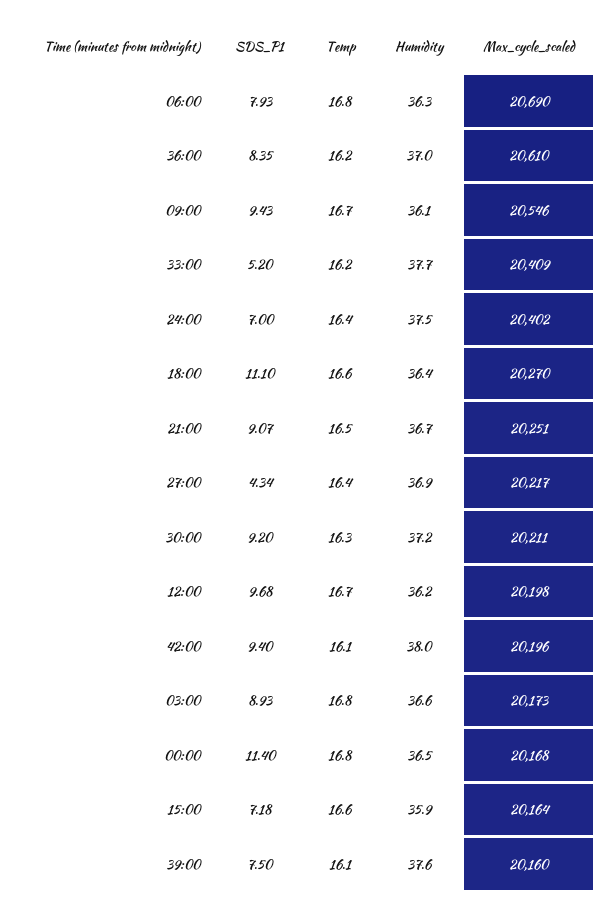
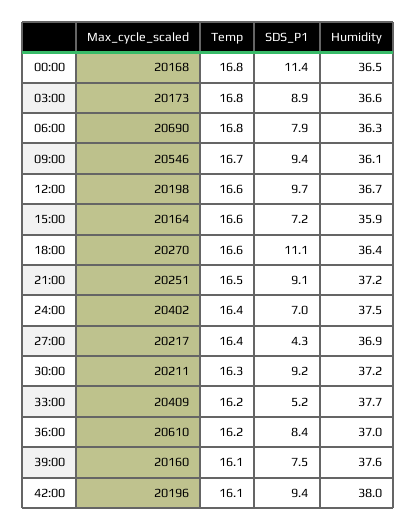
Humidity, 21:00: 36.7 -> 37.2
Temp, 12:00: 16.7 -> 16.6
Humidity, 12:00: 36.2 -> 36.7

